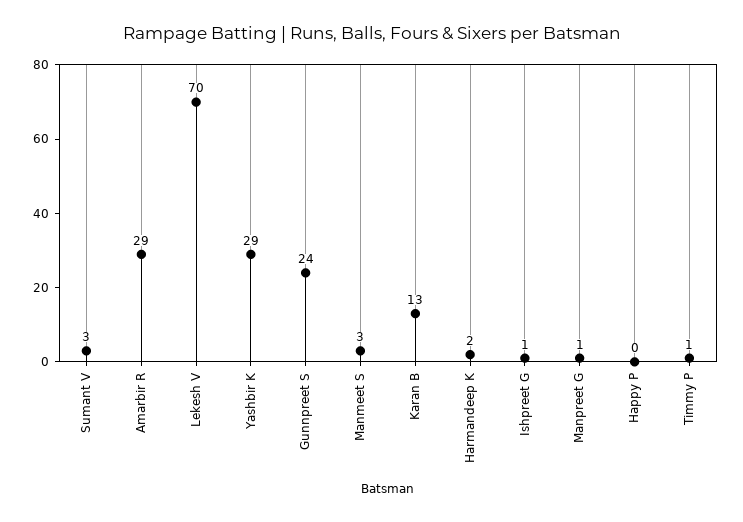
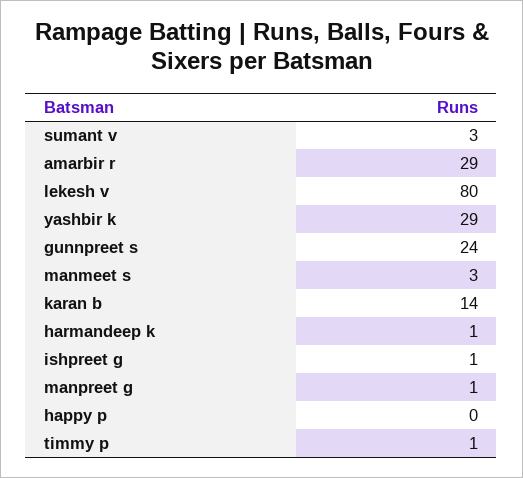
Lekesh V: 70 -> 80
Karan B: 13 -> 14
Harmandeep K: 2 -> 1

